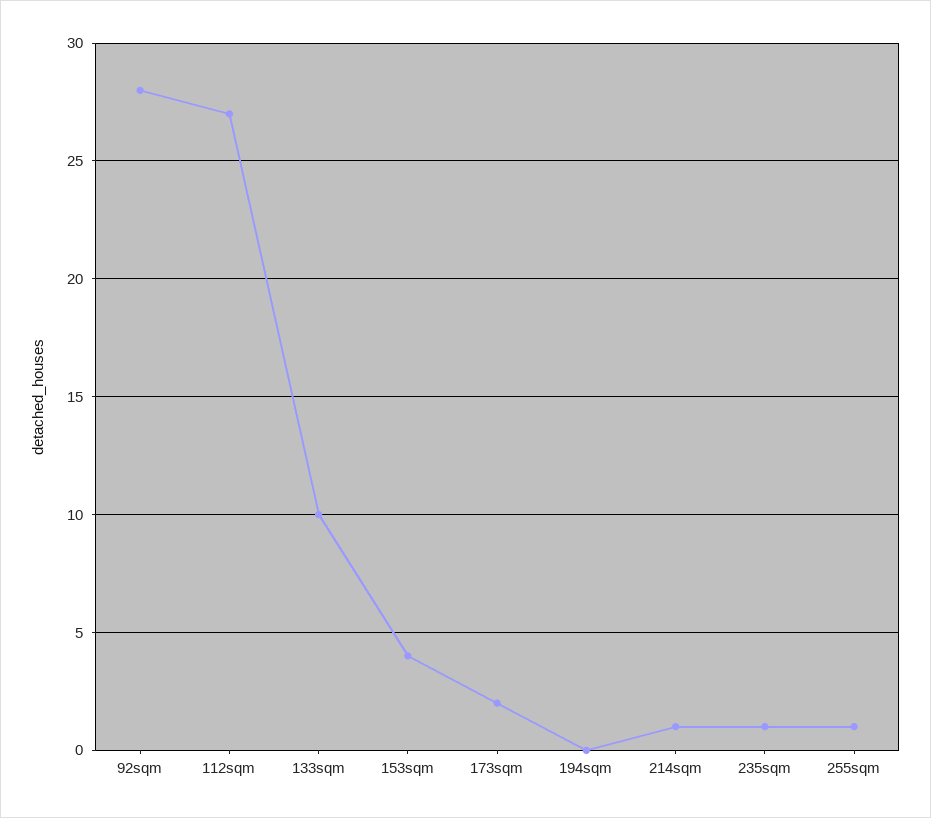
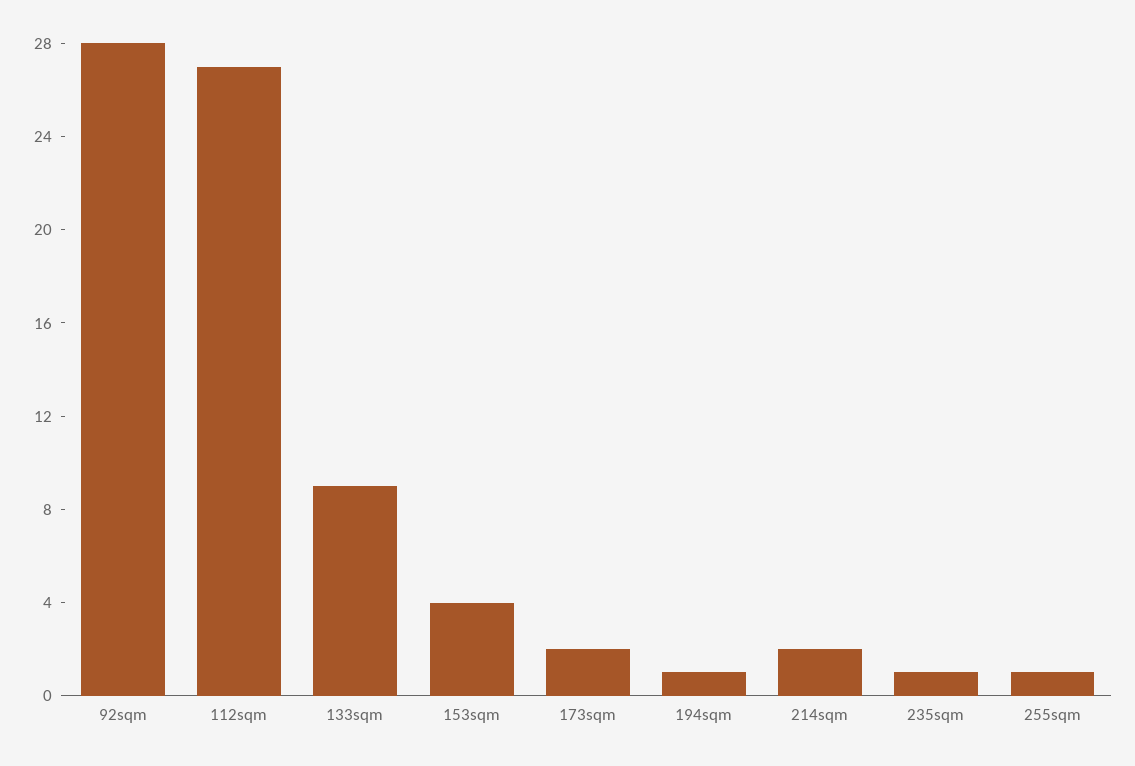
133sqm: 10 -> 9
194sqm: 0 -> 1
214sqm: 1 -> 2

